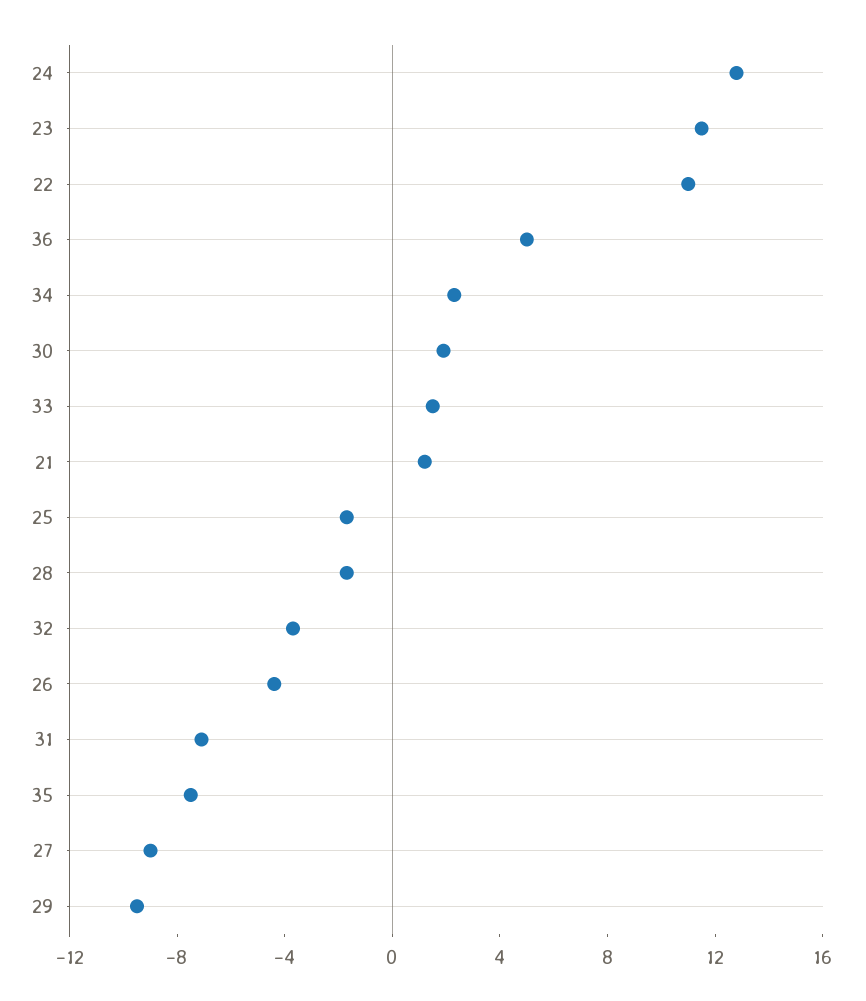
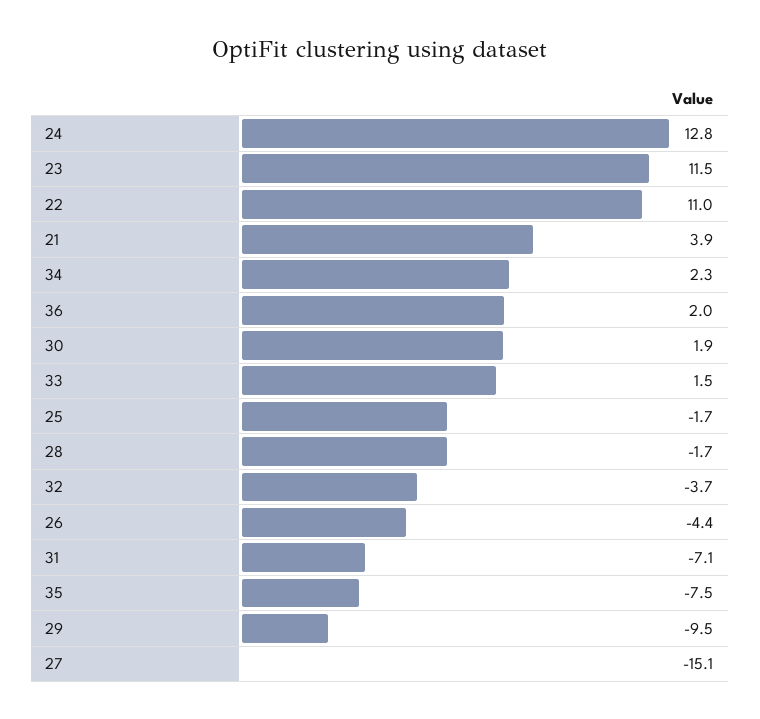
36: 5 -> 2
21: 1 -> 3.9
27: -9 -> -15.1

